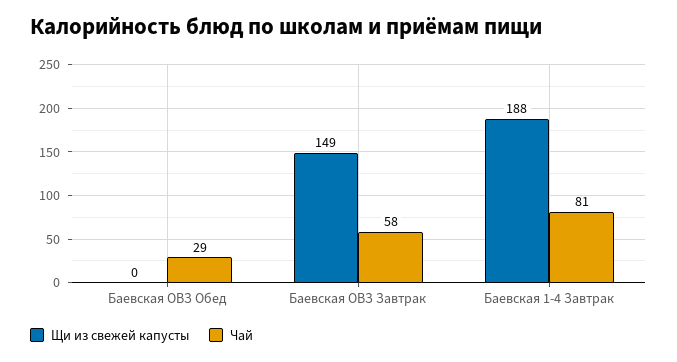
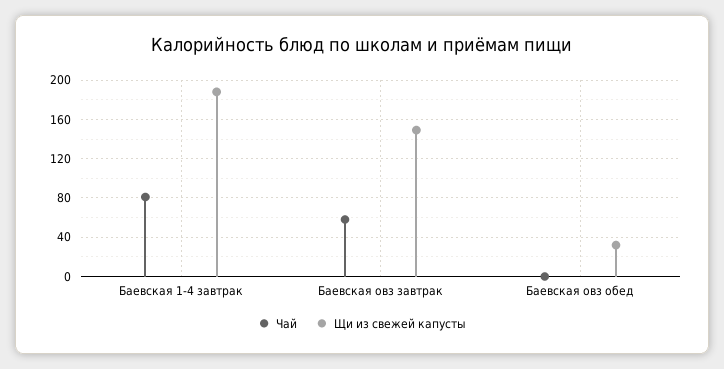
Щи из свежей капусты, Баевская ОВЗ Обед: 0 -> 30
Чай, Баевская ОВЗ Обед: 29 -> 0

